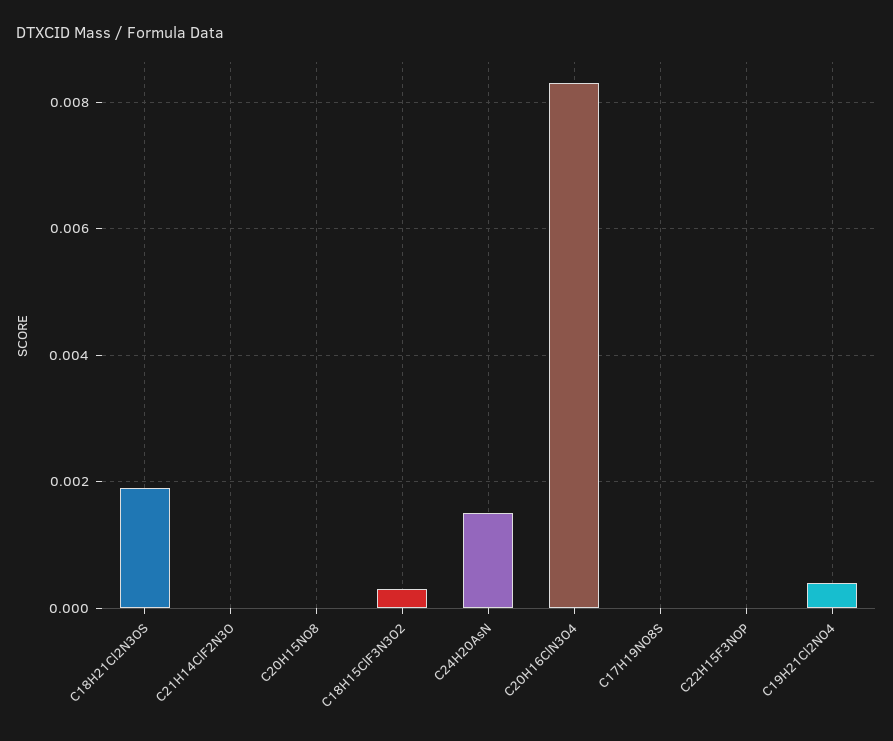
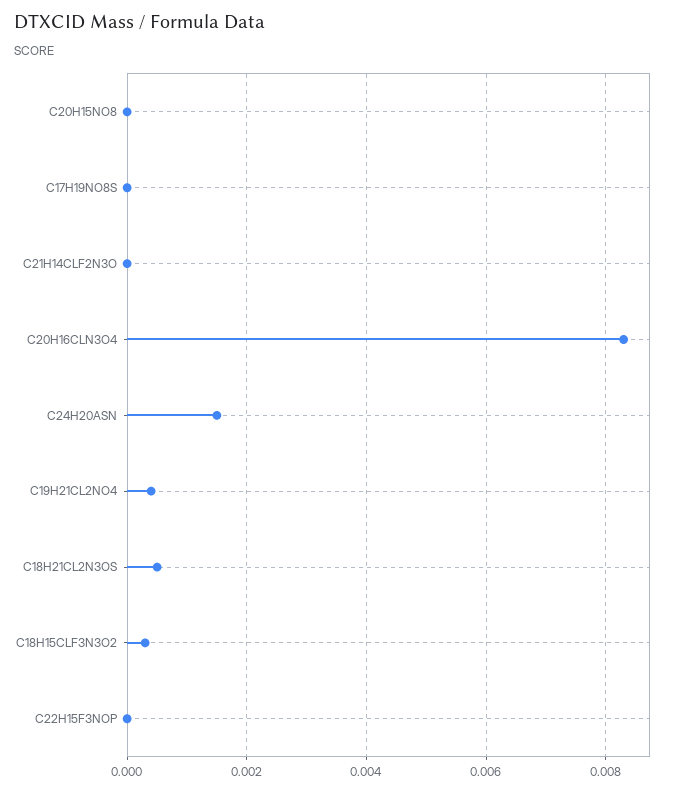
C18H21Cl2N3OS: 0.002 -> 0.0005

